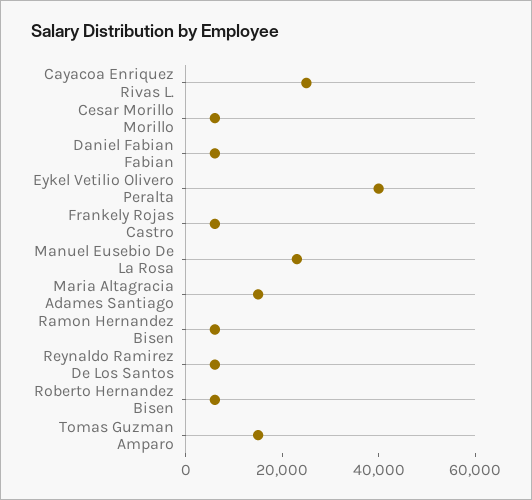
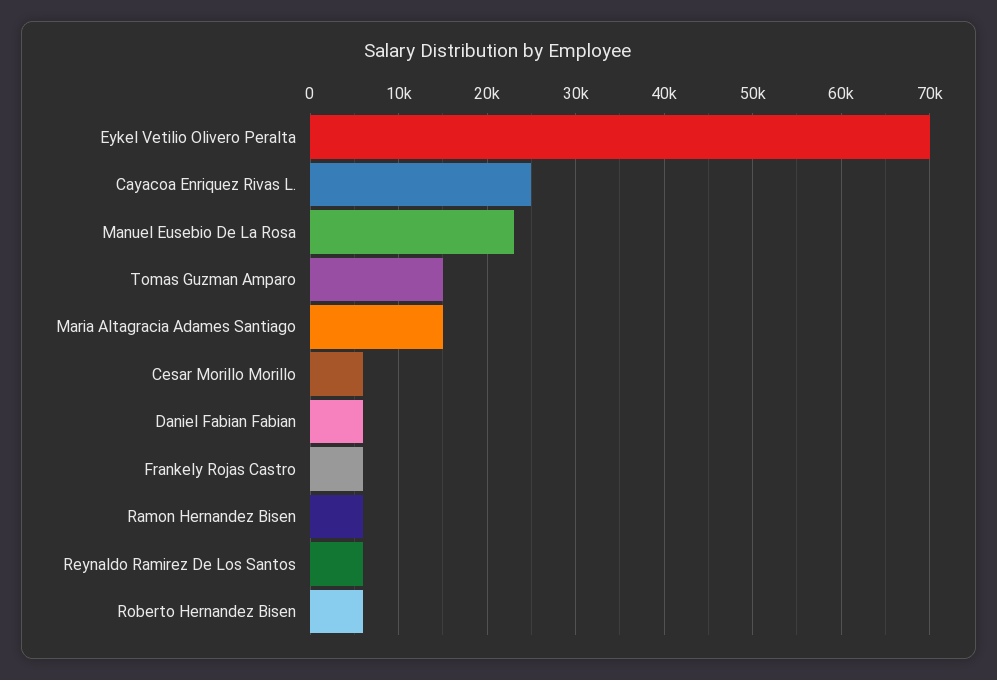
Eykel Vetilio Olivero Peralta: 40000 -> 70000

